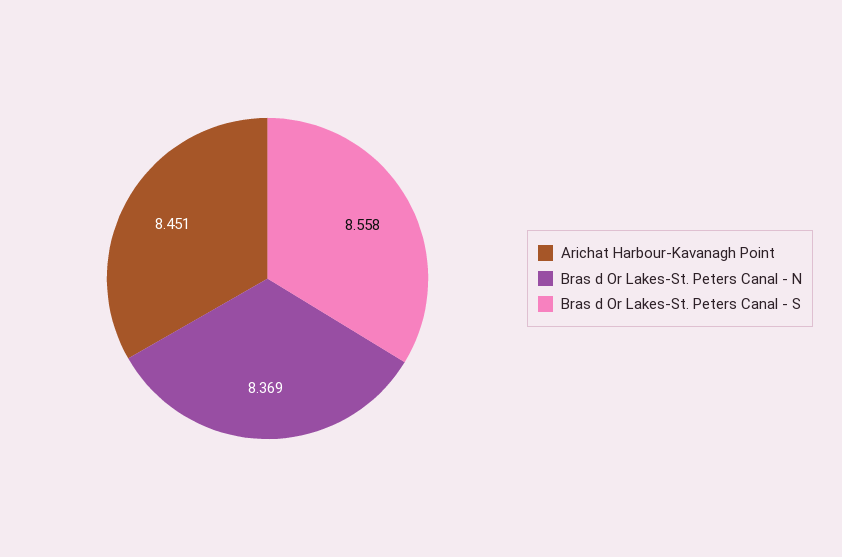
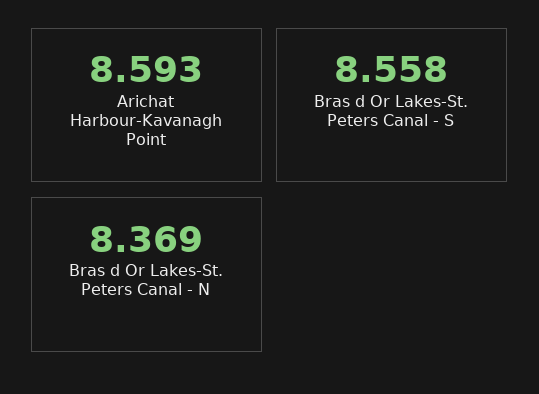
Arichat Harbour-Kavanagh Point: 8.451 -> 8.593

